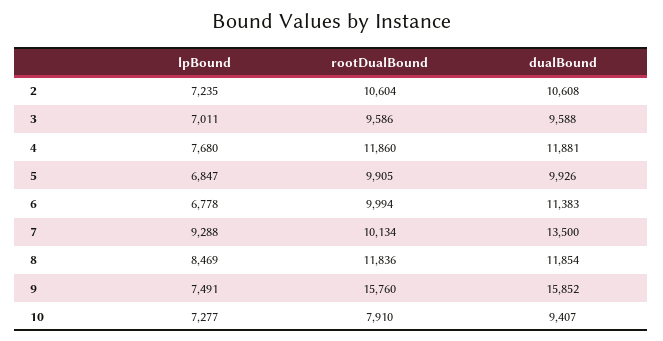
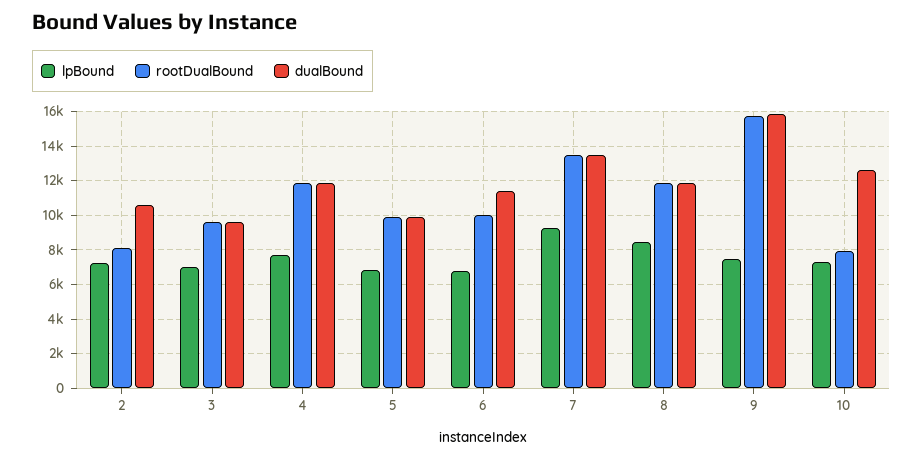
rootDualBound, 2: 10604 -> 8000
rootDualBound, 7: 10134 -> 13500
dualBound, 10: 9407 -> 12500

